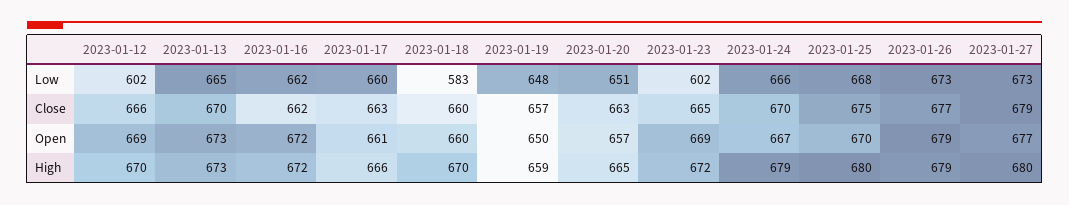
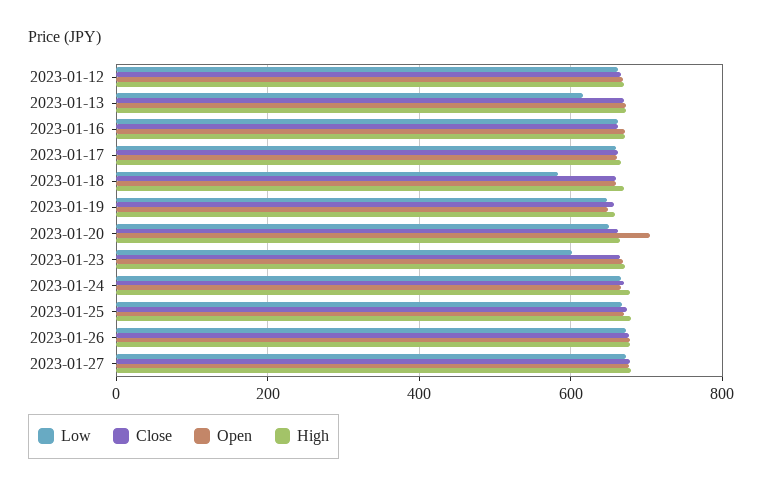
Low, 2023-01-12: 602 -> 660
Low, 2023-01-13: 665 -> 620
Open, 2023-01-20: 657 -> 700

